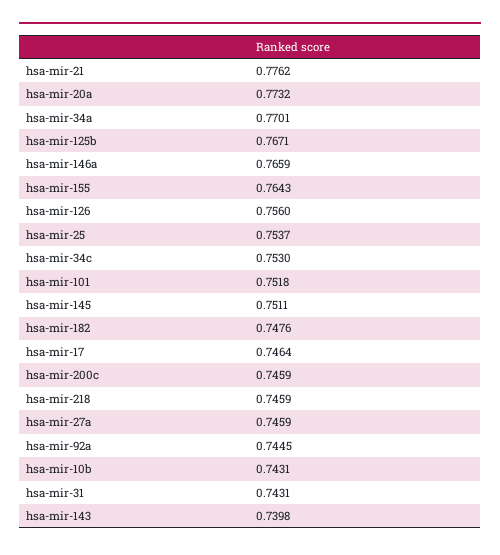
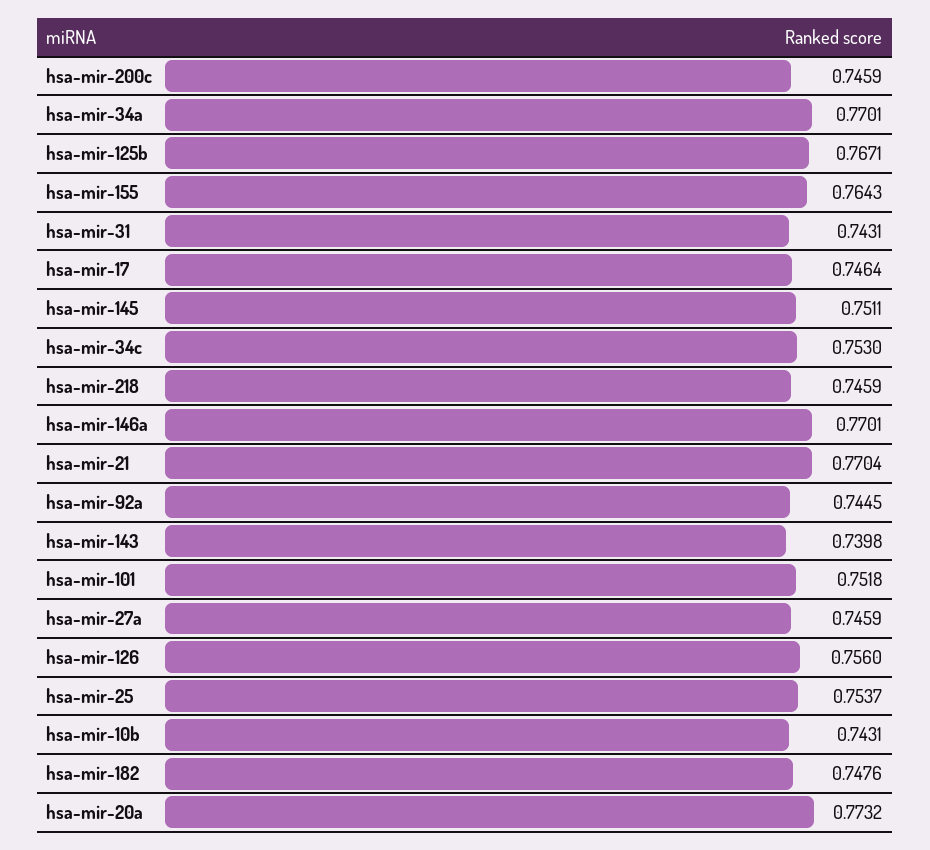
hsa-mir-21: 0.7762 -> 0.7704
hsa-mir-146a: 0.7659 -> 0.7701

